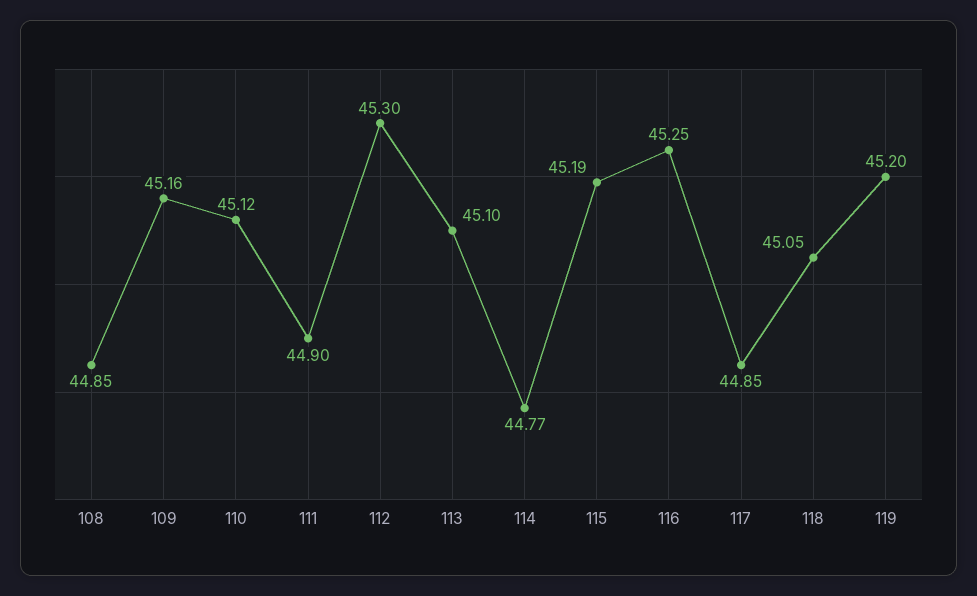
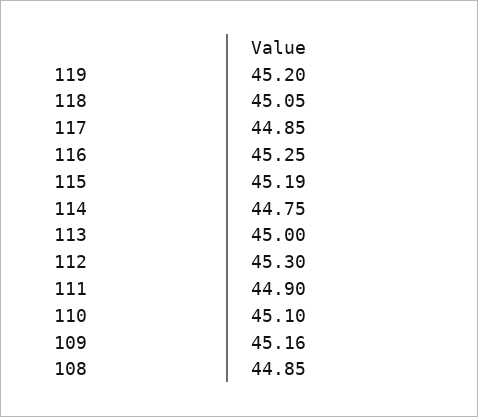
110: 45.12 -> 45.1
113: 45.1 -> 45
114: 44.77 -> 44.75

